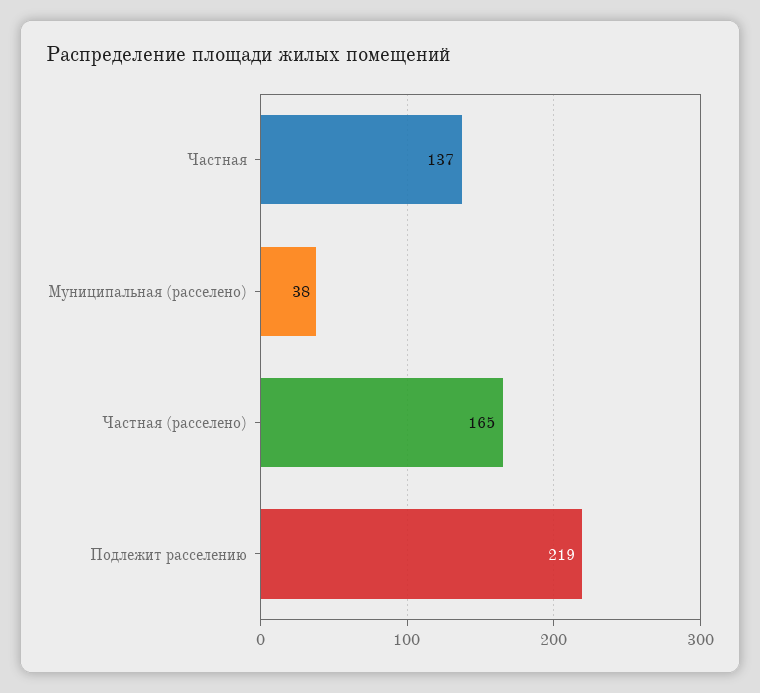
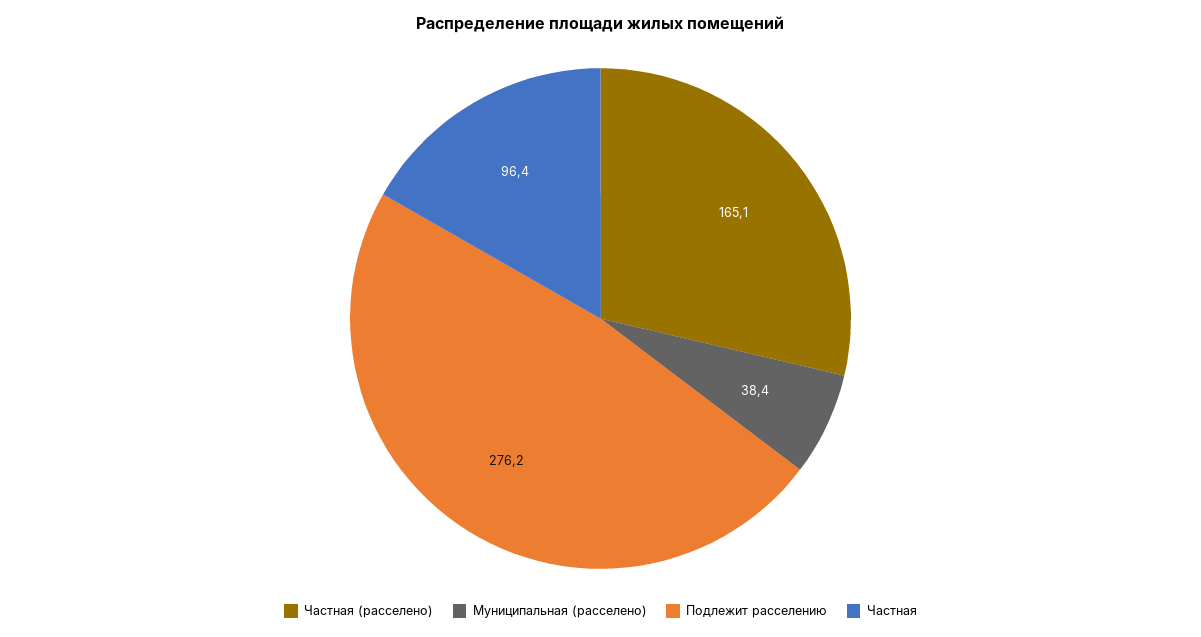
Частная: 137 -> 96.4
Подлежит расселению: 219 -> 276.2

